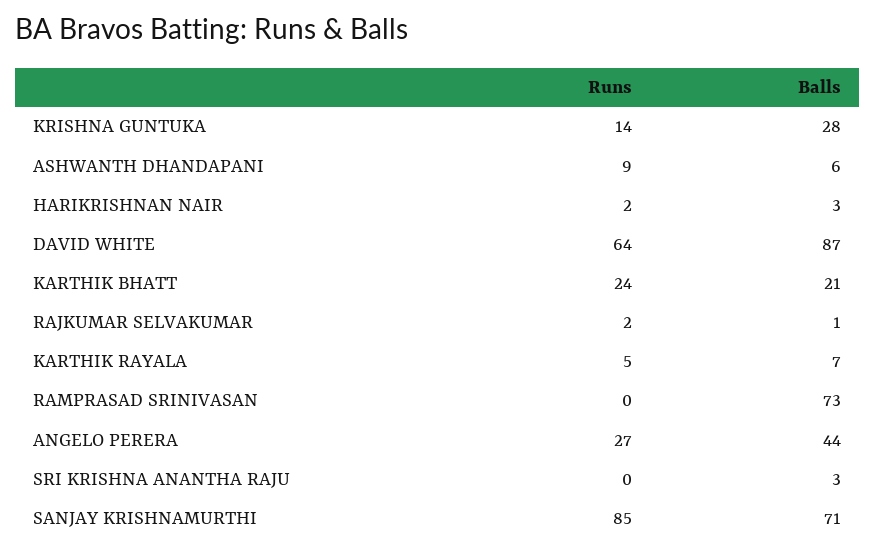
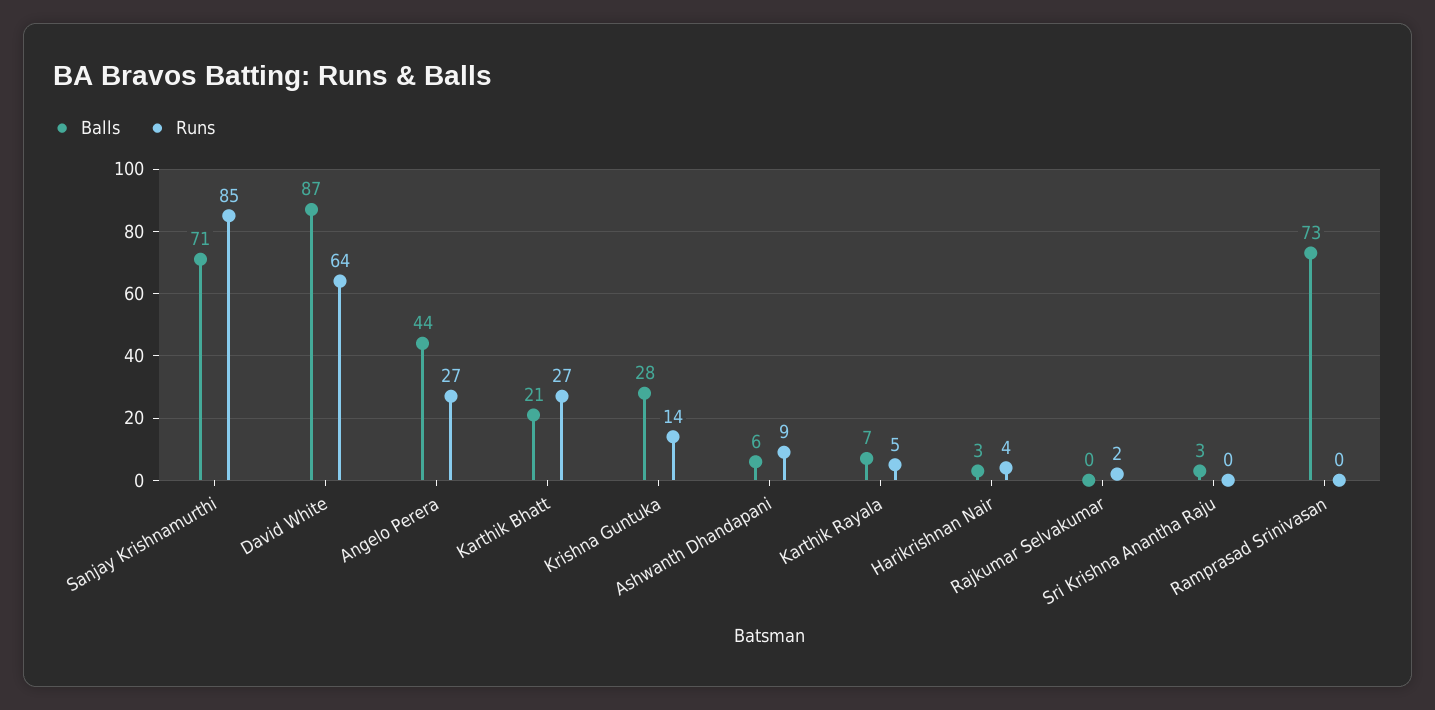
Runs, HARIKRISHNAN NAIR: 2 -> 4
Runs, KARTHIK BHATT: 24 -> 27
Balls, RAJKUMAR SELVAKUMAR: 1 -> 0

